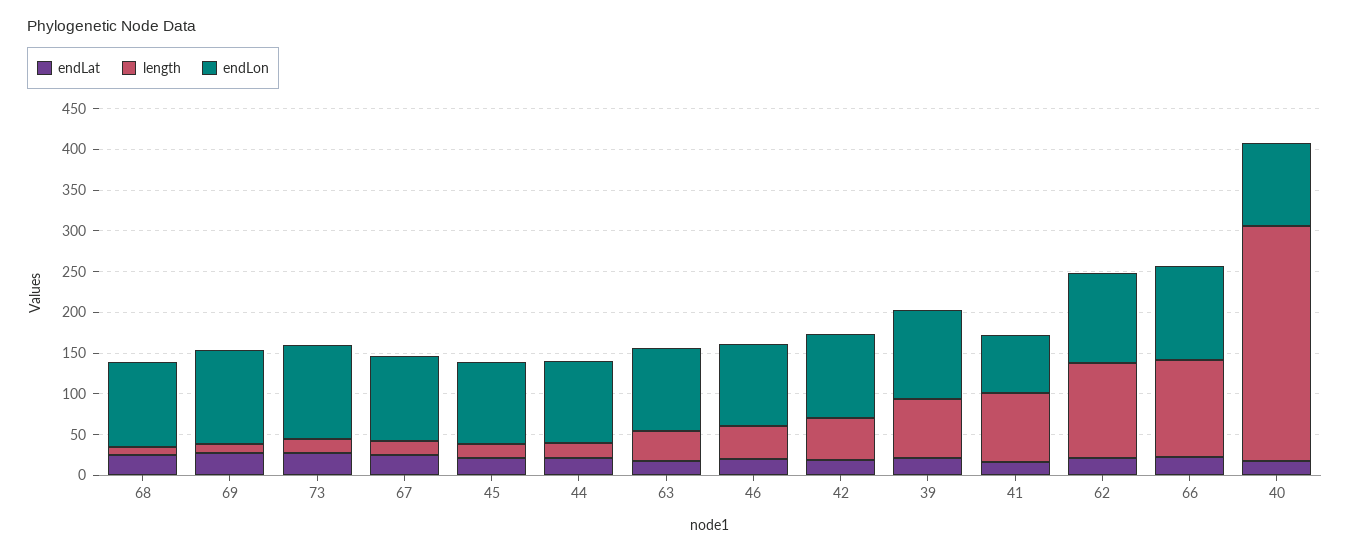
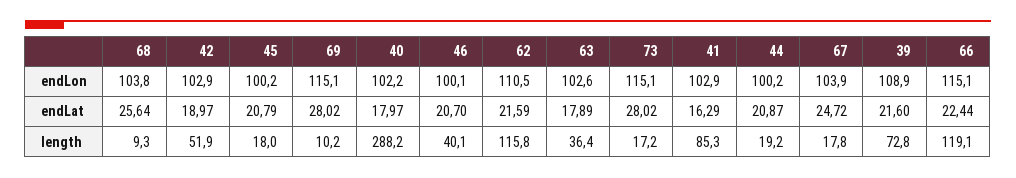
endLon, 41: 70 -> 102.9

